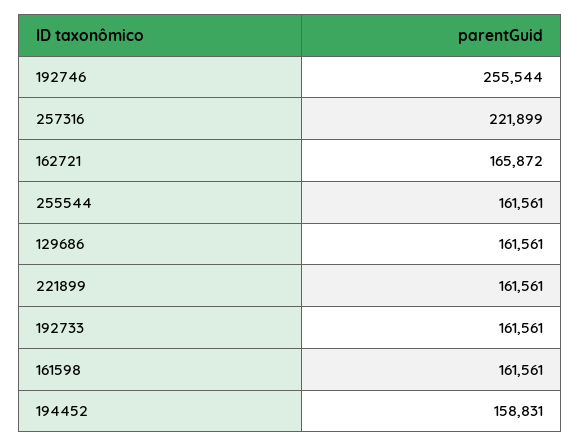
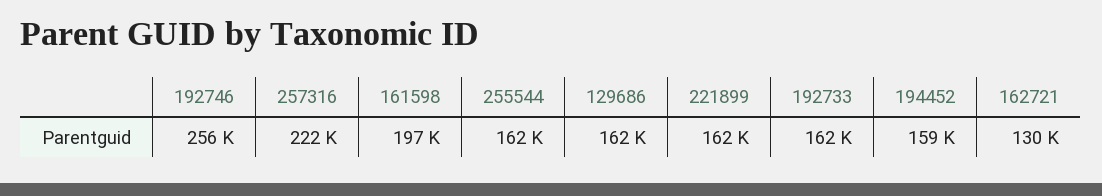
162721: 165872 -> 130000
161598: 161561 -> 197000

